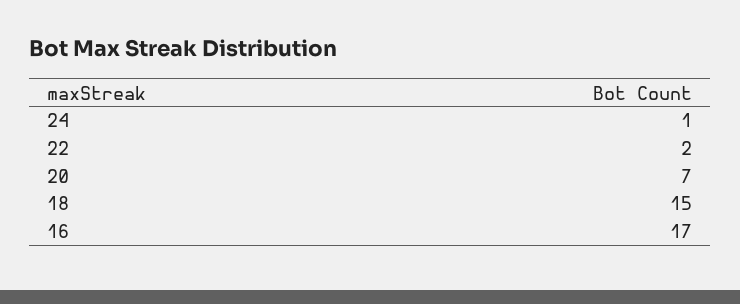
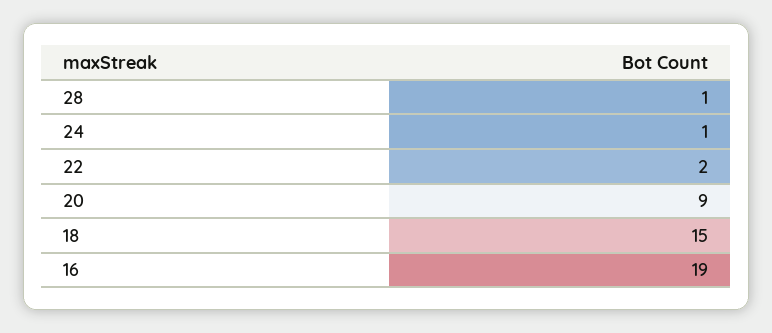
20: 7 -> 9
16: 17 -> 19
28: none -> 1

